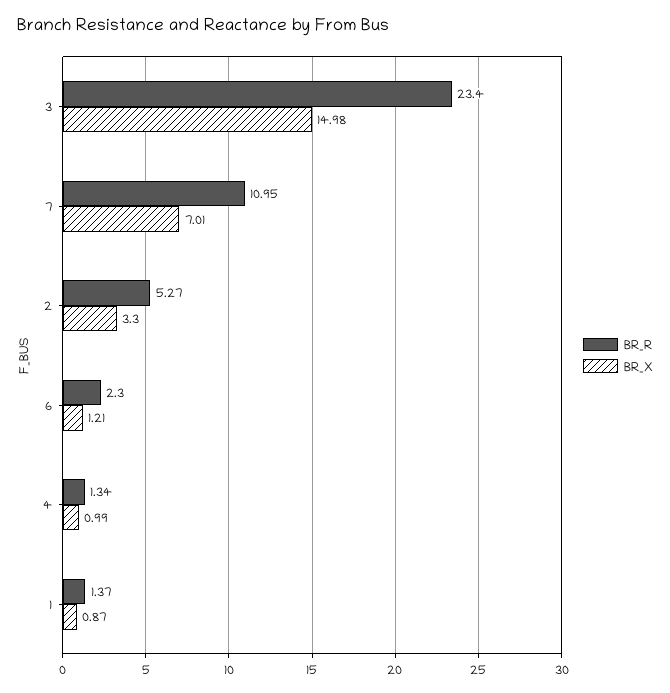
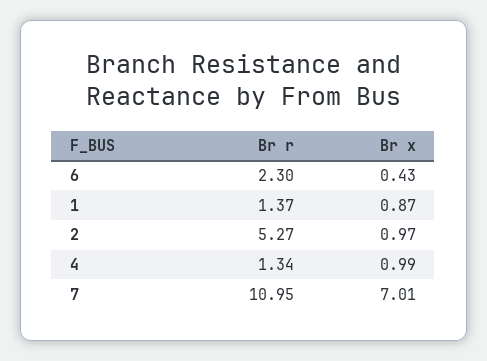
BR_R, 3: 23.4 -> none
BR_X, 3: 14.98 -> none
BR_X, 2: 3.3 -> 0.97
BR_X, 6: 1.21 -> 0.43

